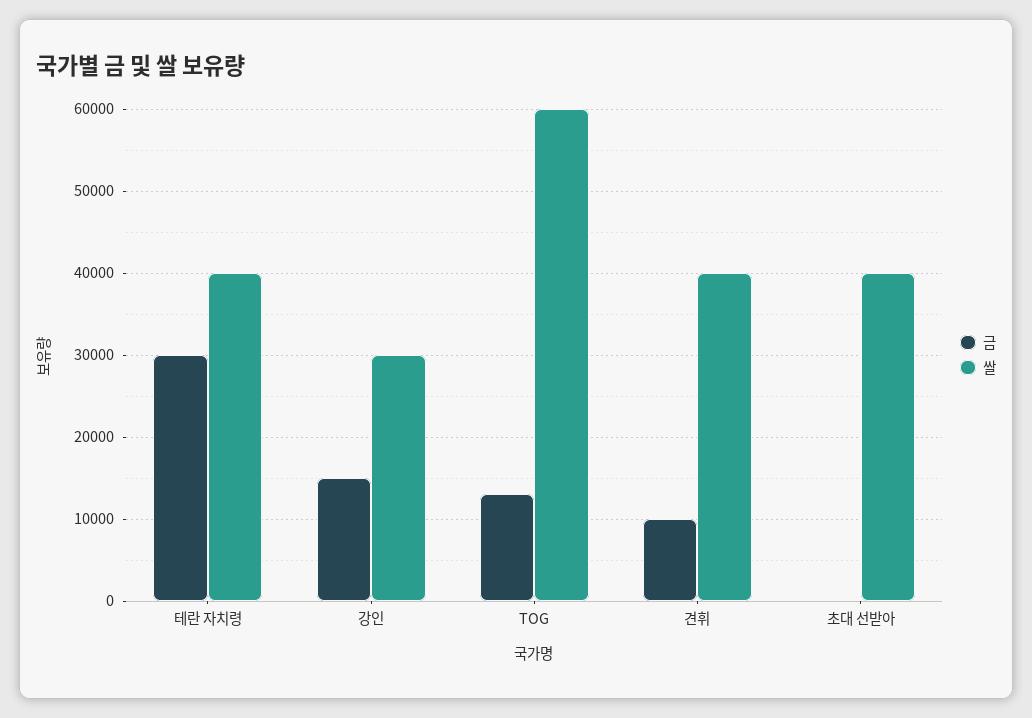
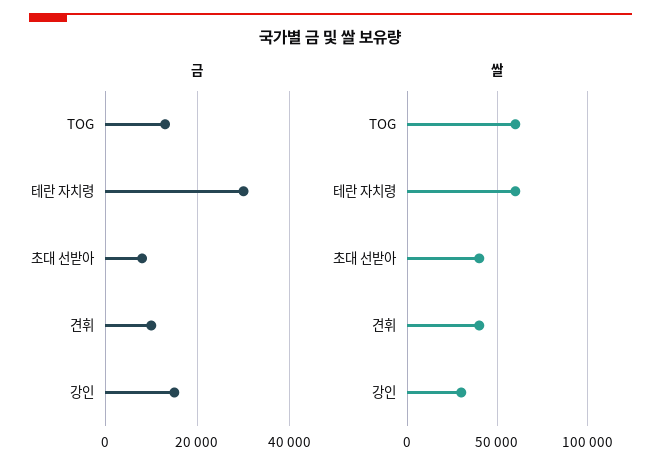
쌀, 테란 자치령: 40000 -> 60000
금, 초대 선받아: 0 -> 8000

